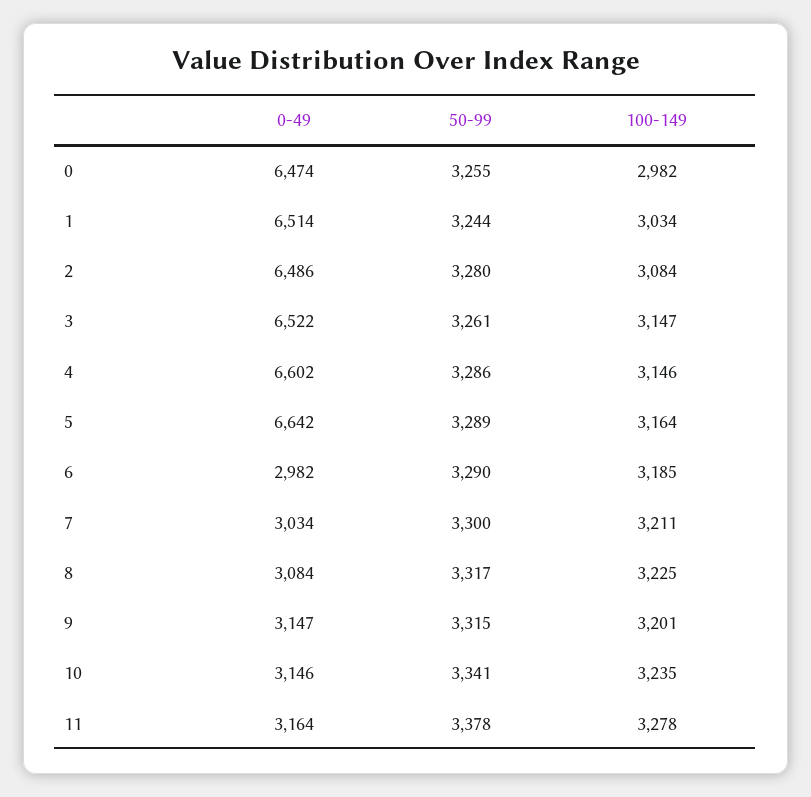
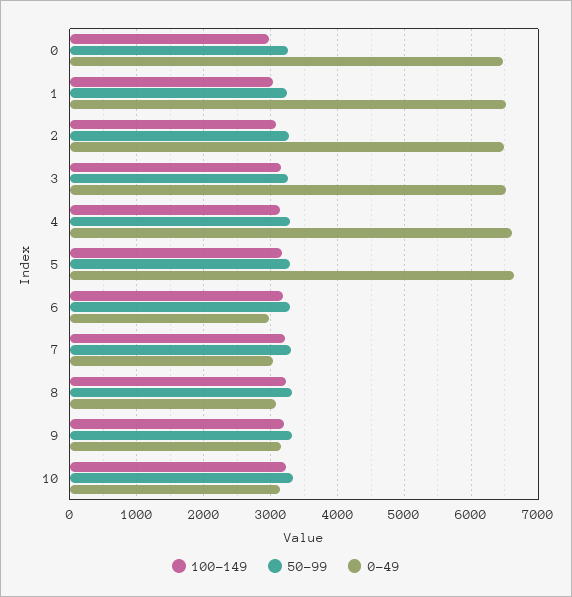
0-49, 11: 3164 -> none
50-99, 11: 3378 -> none
100-149, 11: 3278 -> none

